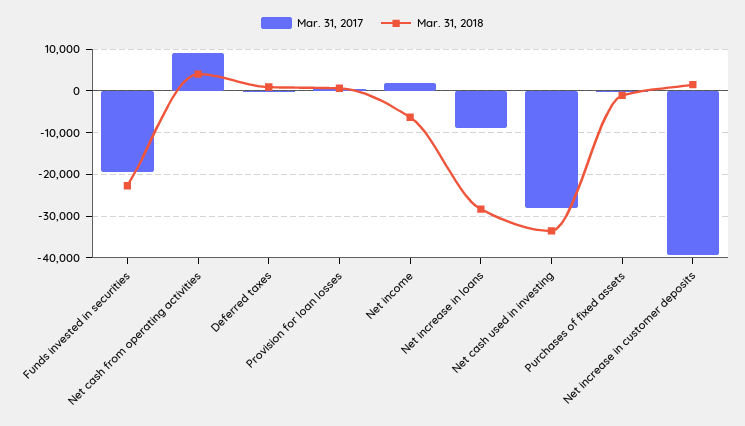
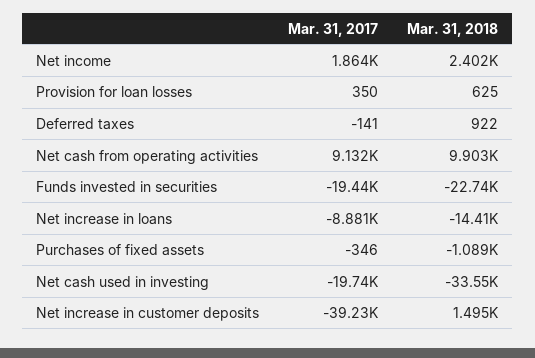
Mar. 31, 2018, Net cash from operating activities: 4000 -> 9903
Mar. 31, 2018, Net income: -6000 -> 2402
Mar. 31, 2018, Net increase in loans: -28000 -> -14410
Mar. 31, 2017, Net cash used in investing: -28000 -> -19740

